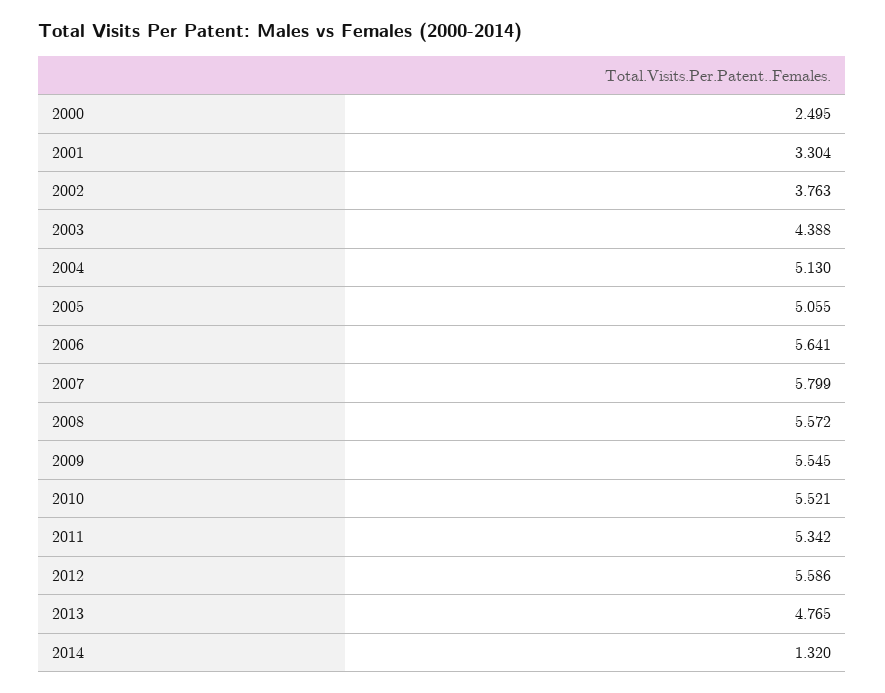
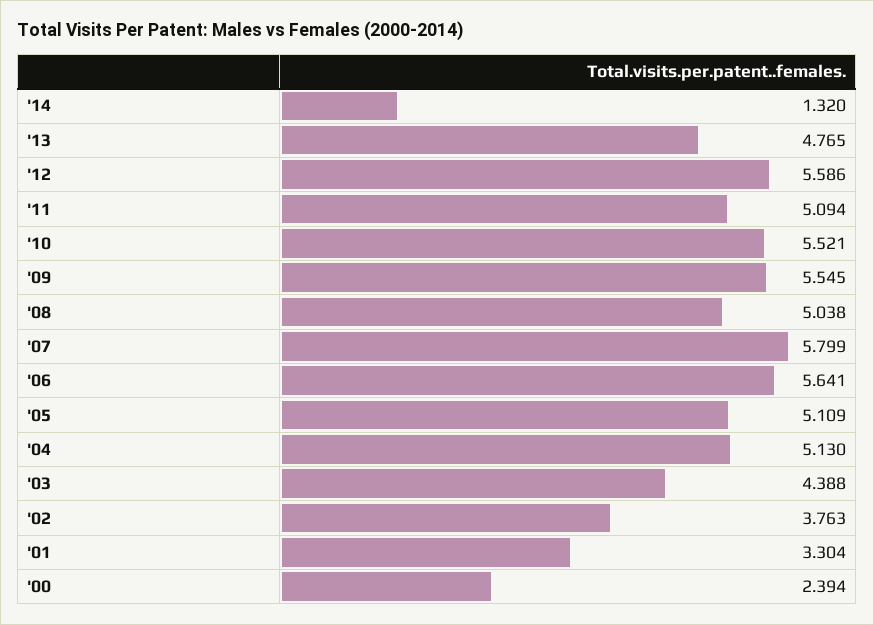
2000: 2.495 -> 2.394
2005: 5.055 -> 5.109
2008: 5.572 -> 5.038
2011: 5.342 -> 5.094

